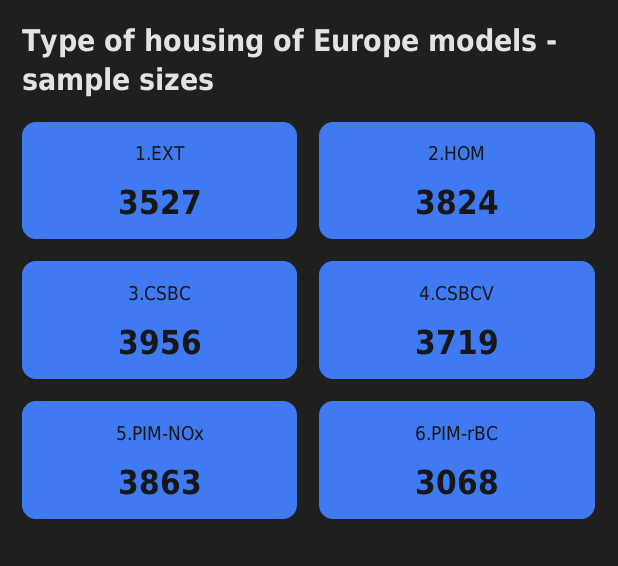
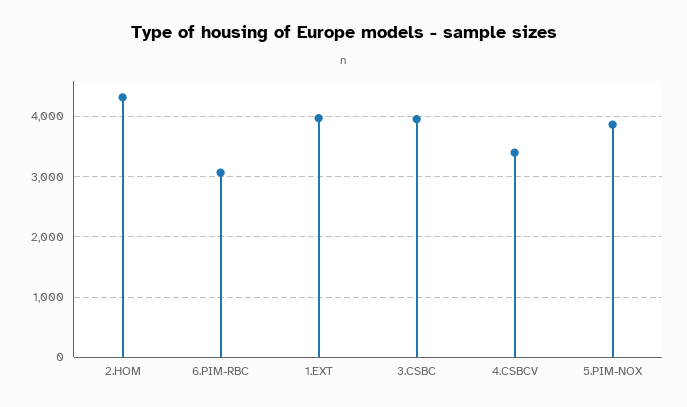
1.EXT: 3527 -> 4000
2.HOM: 3824 -> 4300
4.CSBCV: 3719 -> 3400

